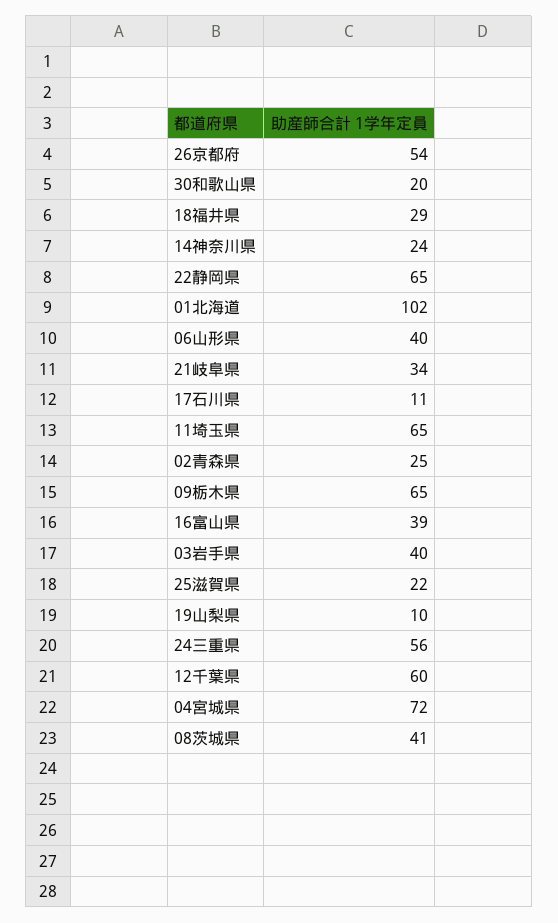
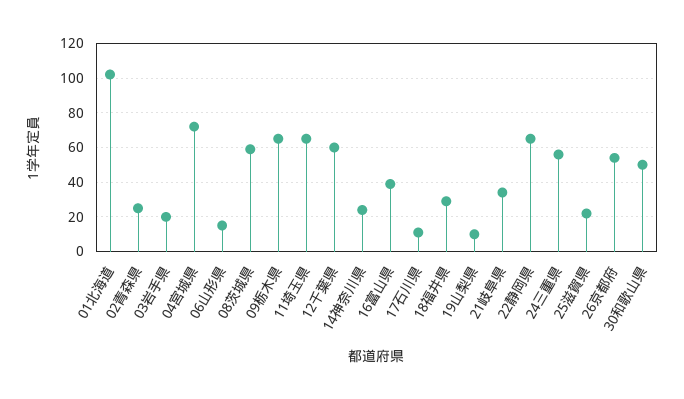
30和歌山県: 20 -> 50
06山形県: 40 -> 15
03岩手県: 40 -> 20
08茨城県: 41 -> 60

